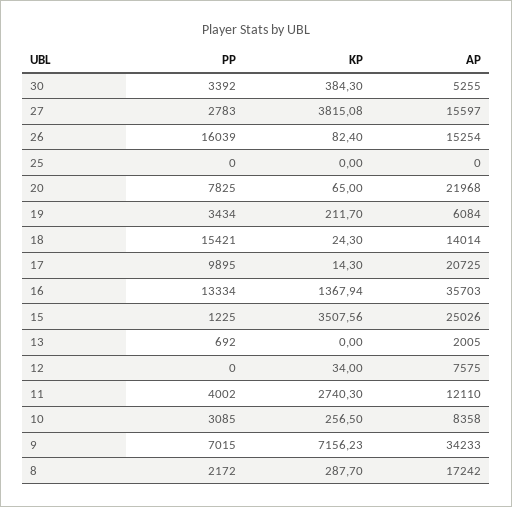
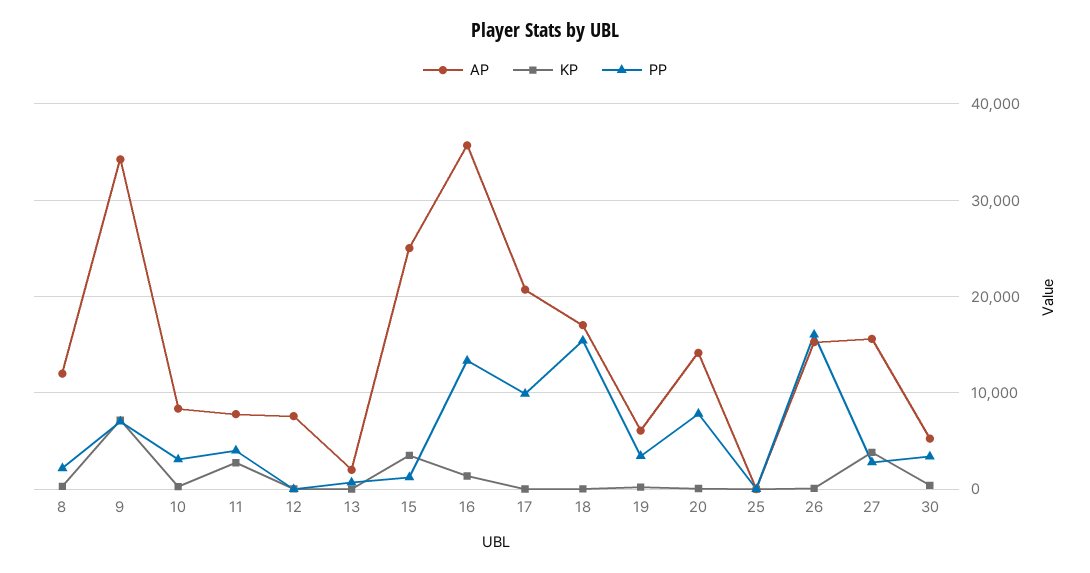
AP, 20: 21968 -> 14000
AP, 18: 14014 -> 17000
AP, 11: 12110 -> 8000
AP, 8: 17242 -> 12000

